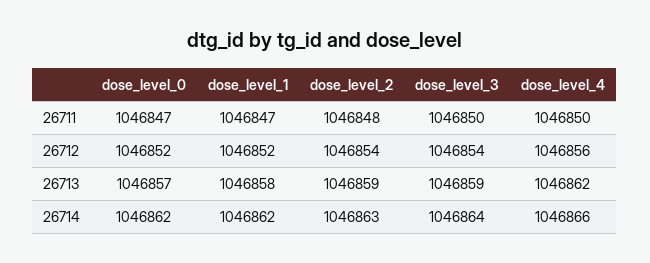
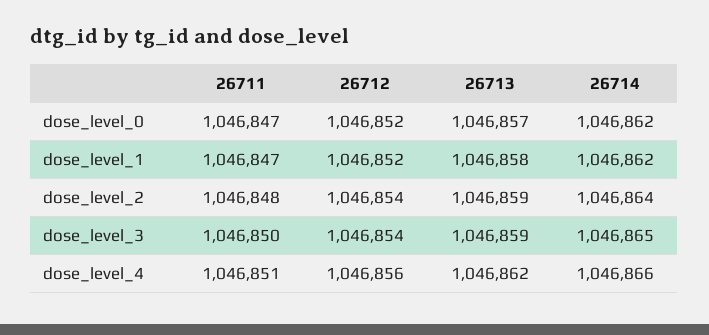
dose_level_4, 26711: 1046850 -> 1046851
dose_level_2, 26714: 1046863 -> 1046864
dose_level_3, 26714: 1046864 -> 1046865

